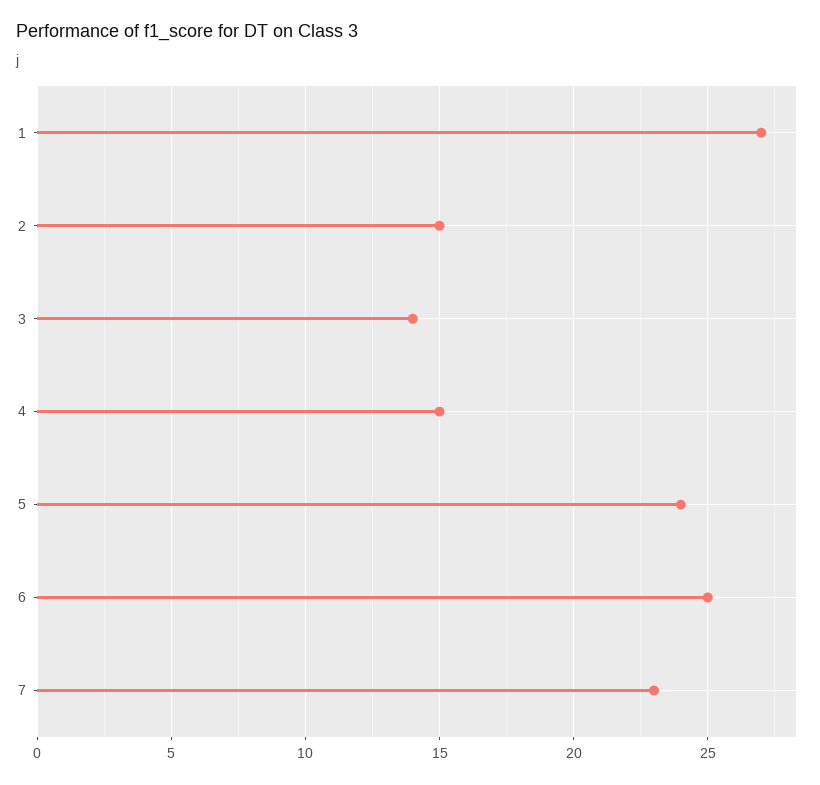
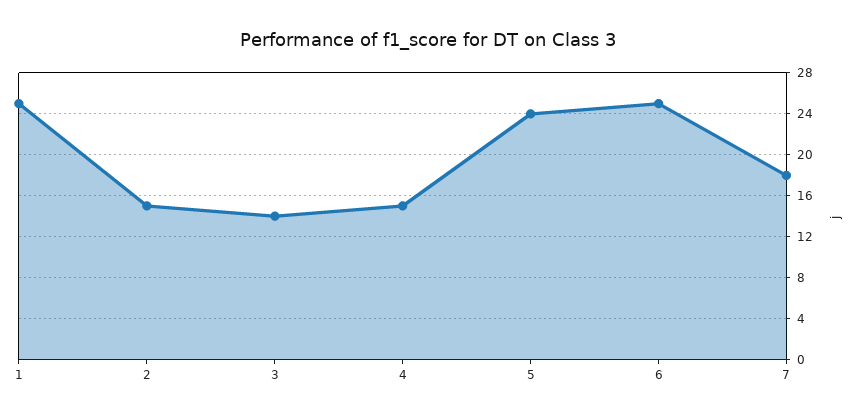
1: 27 -> 25
7: 23 -> 18

